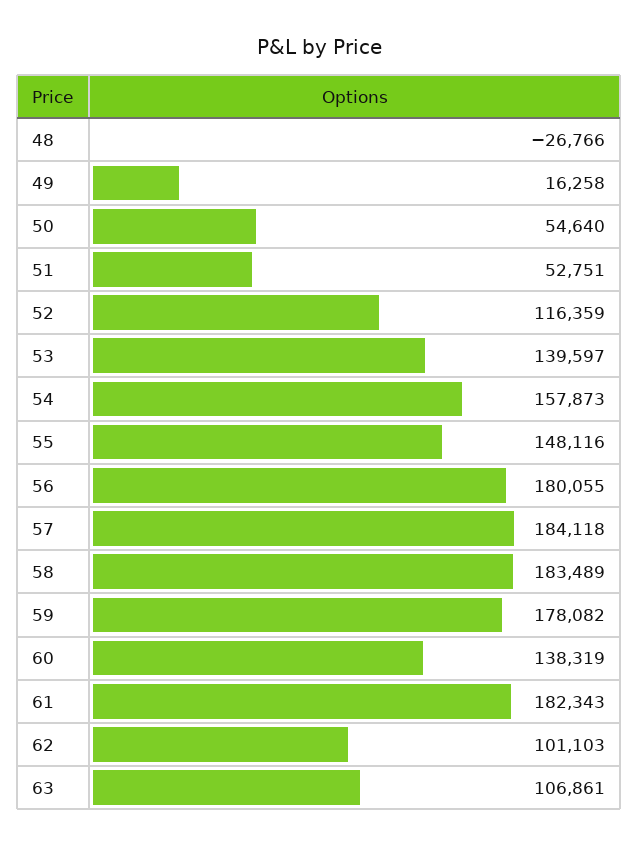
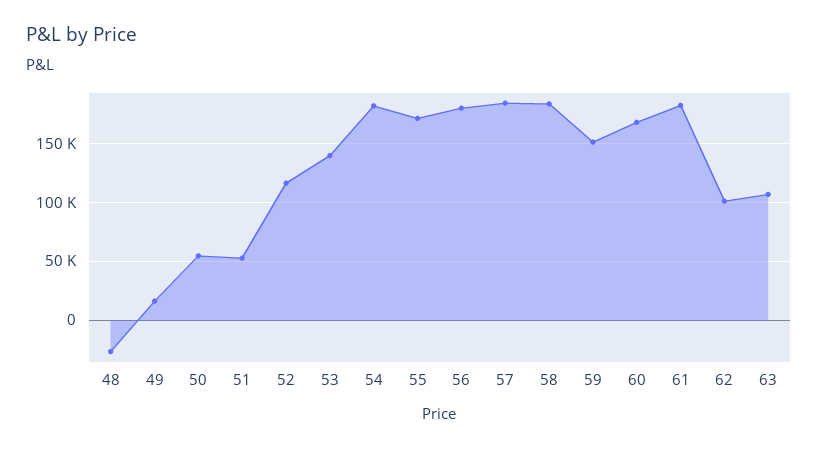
54: 157873 -> 180000
55: 148116 -> 170000
59: 178082 -> 150000
60: 138319 -> 170000

